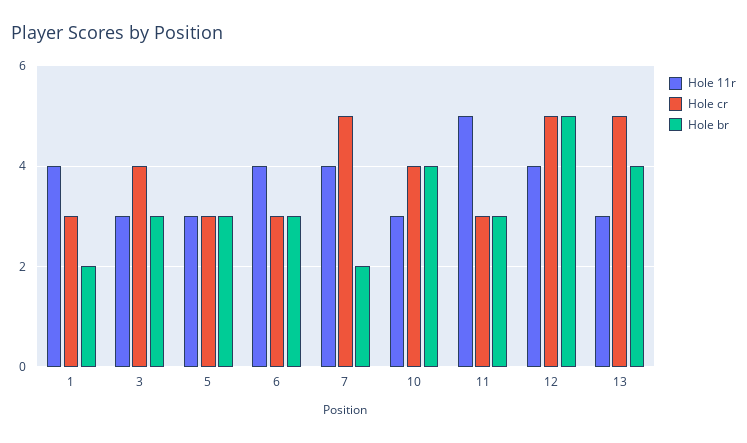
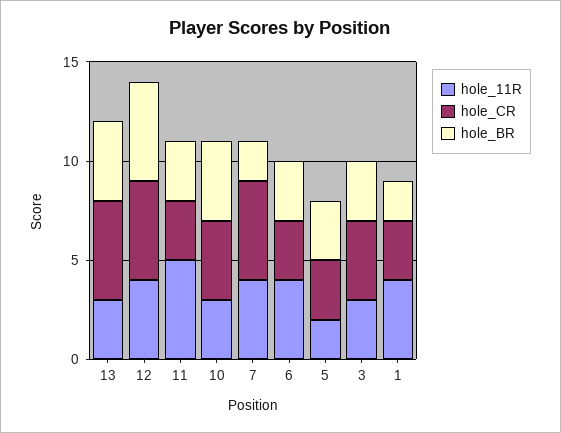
Hole 11r, 5: 3 -> 2

